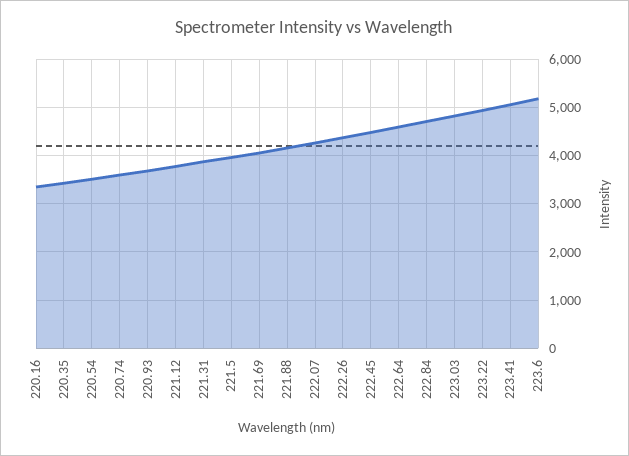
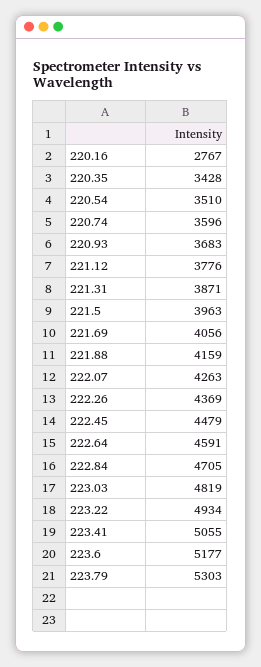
220.16: 3400 -> 2767
223.79: none -> 5303

